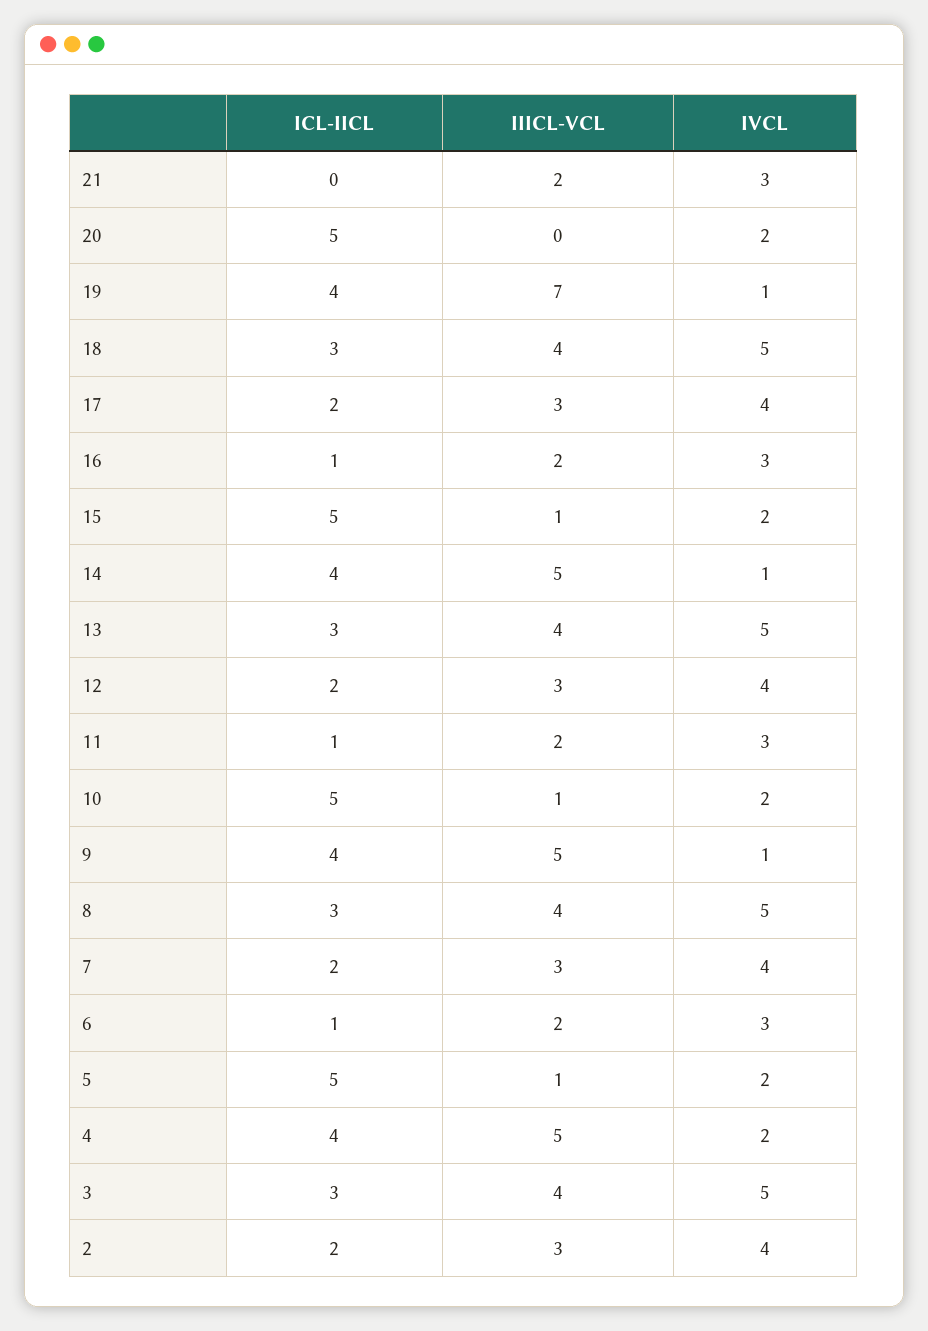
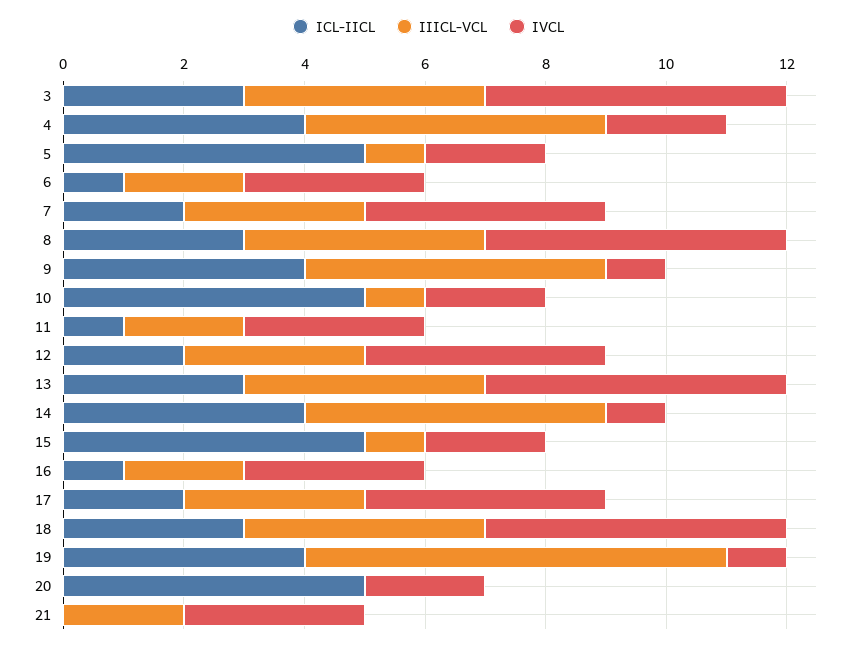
ICL-IICL, 2: 2 -> none
IIICL-VCL, 2: 3 -> none
IVCL, 2: 4 -> none

